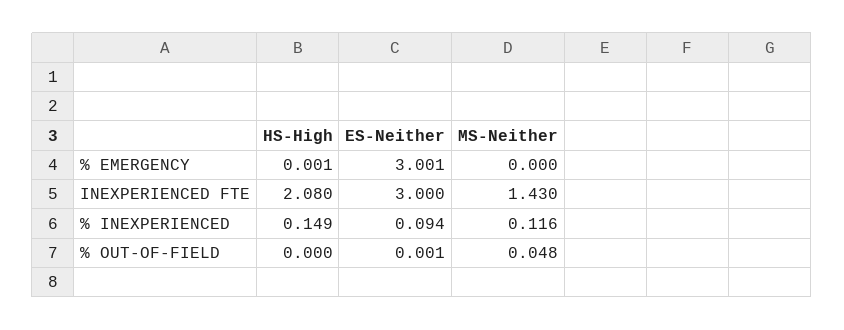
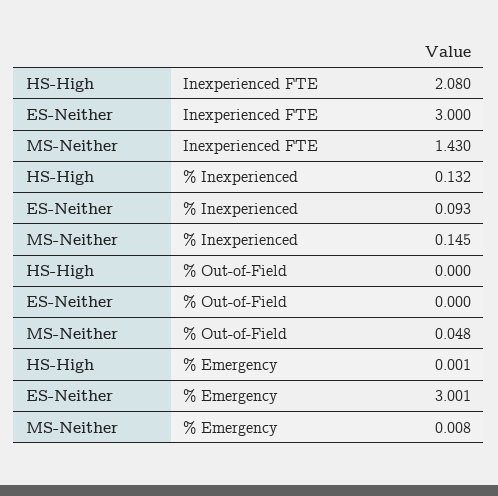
MS-Neither, % EMERGENCY: 0 -> 0.008
HS-High, % INEXPERIENCED: 0.149 -> 0.132
ES-Neither, % INEXPERIENCED: 0.094 -> 0.093
MS-Neither, % INEXPERIENCED: 0.116 -> 0.145
ES-Neither, % OUT-OF-FIELD: 0.001 -> 0

